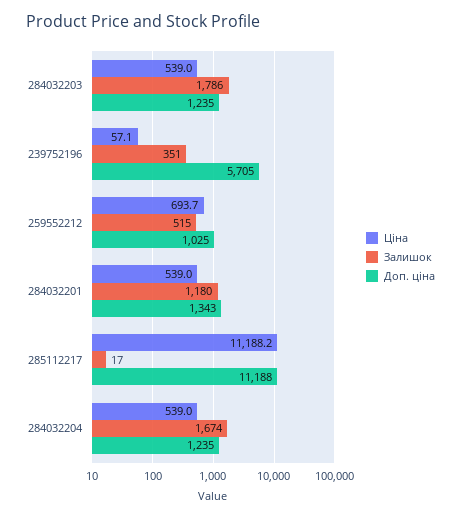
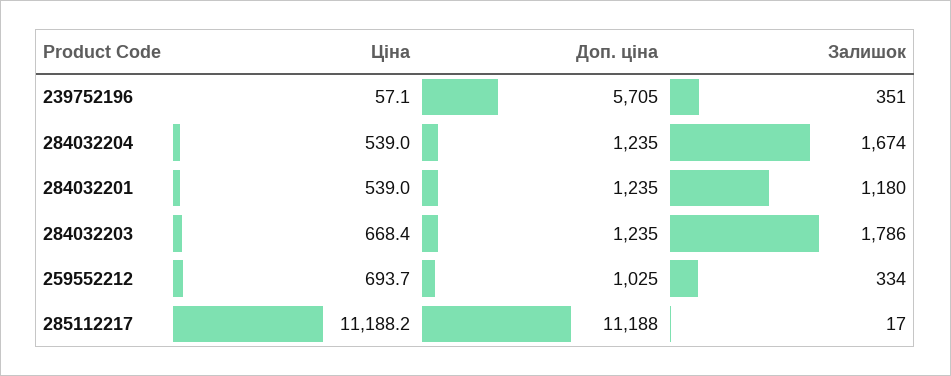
Ціна, 284032203: 539 -> 668.4
Залишок, 259552212: 515 -> 334
Доп. ціна, 284032201: 1343 -> 1235

